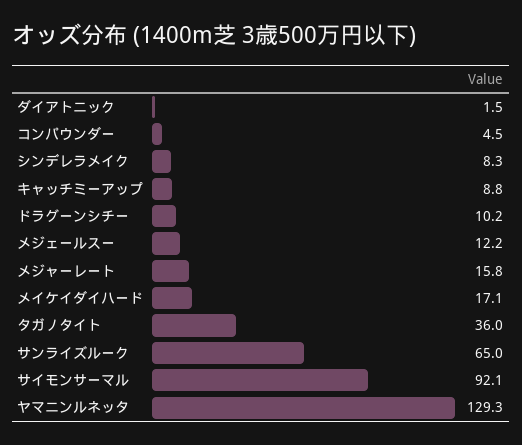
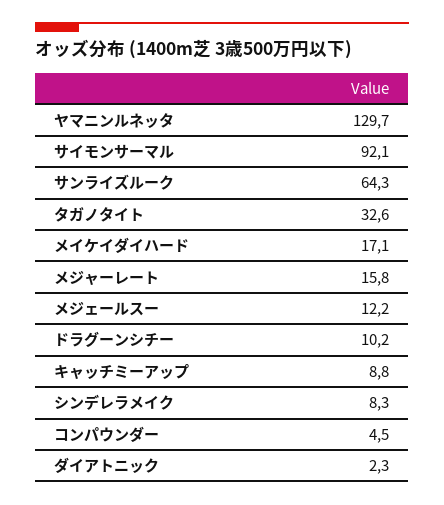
ダイアトニック: 1.5 -> 2.3
タガノタイト: 36 -> 32.6
サンライズルーク: 65 -> 64.3
ヤマニンルネッタ: 129.3 -> 129.7

